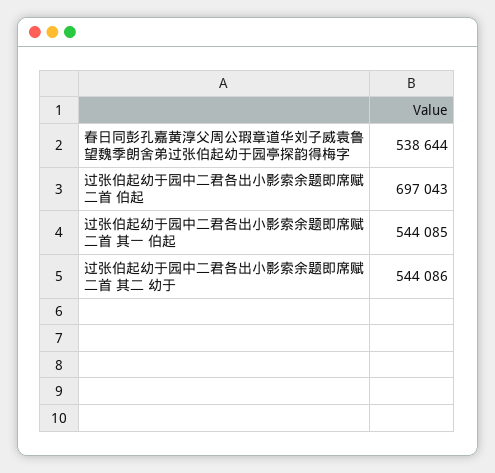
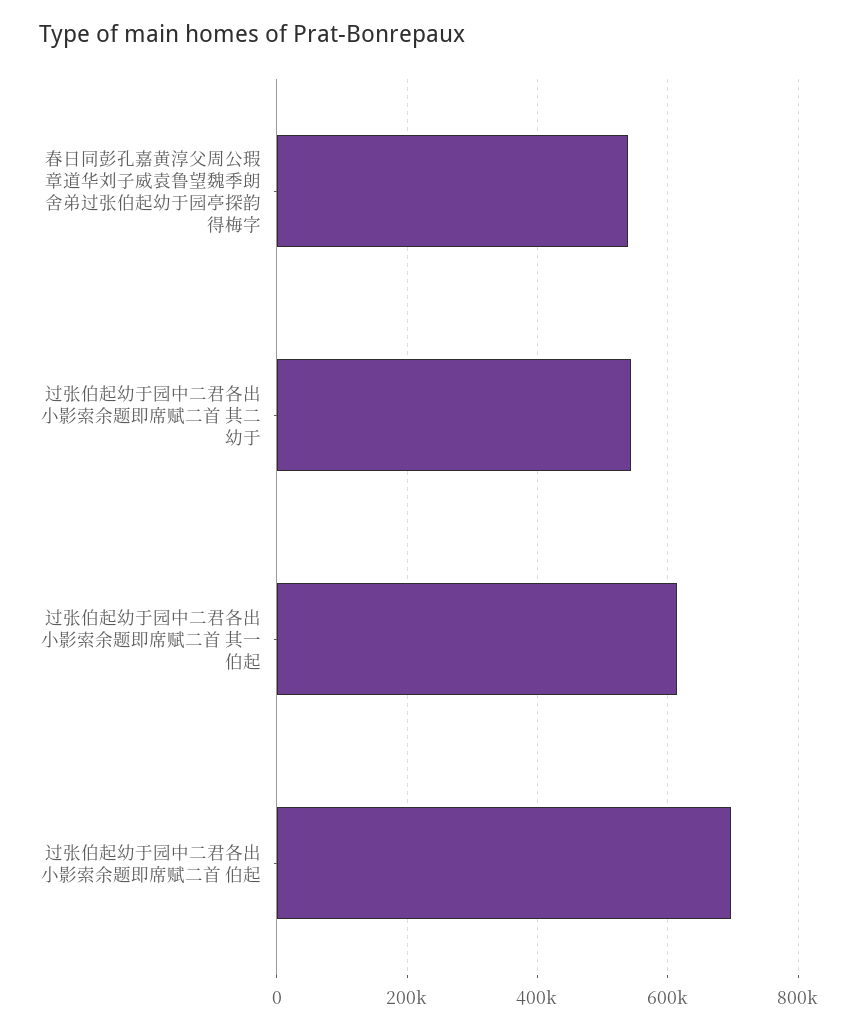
过张伯起幼于园中二君各出小影索余题即席赋二首 其一 伯起: 544085 -> 620000

